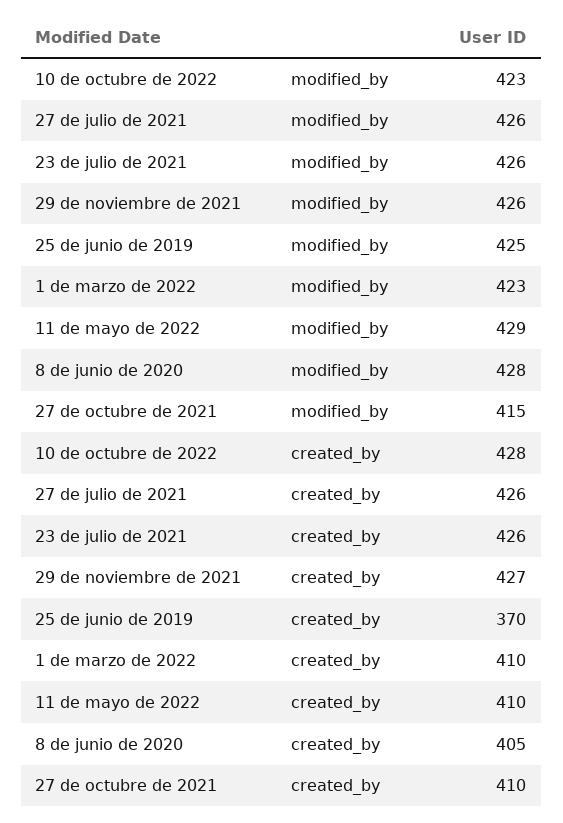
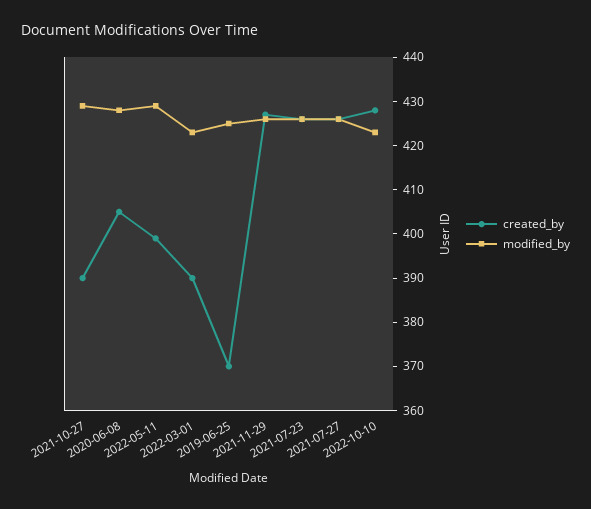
modified_by, 27 de octubre de 2021: 415 -> 430
created_by, 1 de marzo de 2022: 410 -> 390
created_by, 11 de mayo de 2022: 410 -> 400
created_by, 27 de octubre de 2021: 410 -> 390

